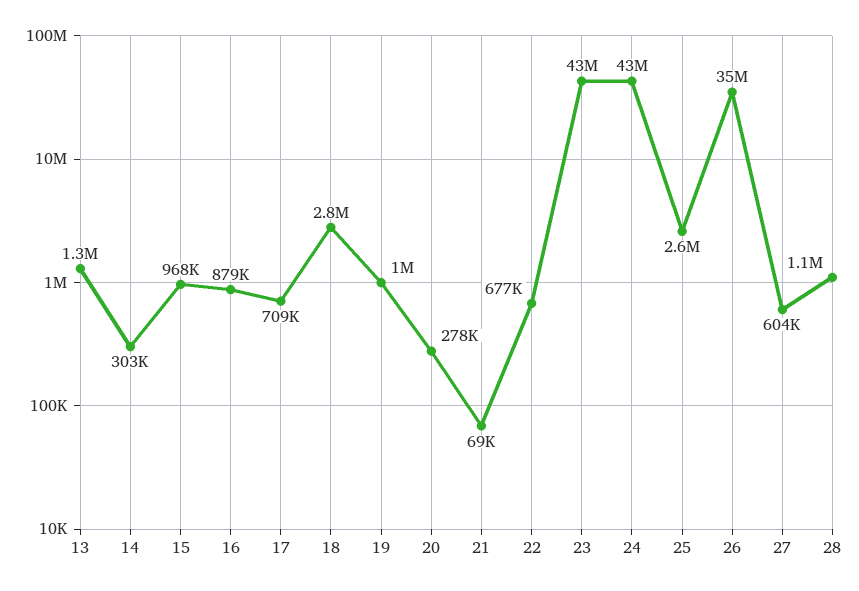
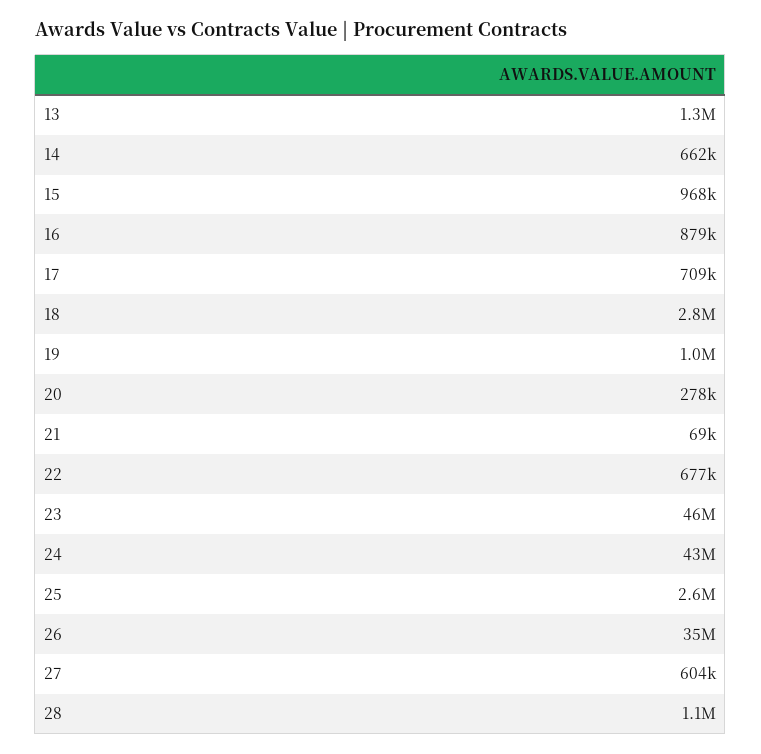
14: 303000 -> 662000
23: 43000000 -> 46000000

